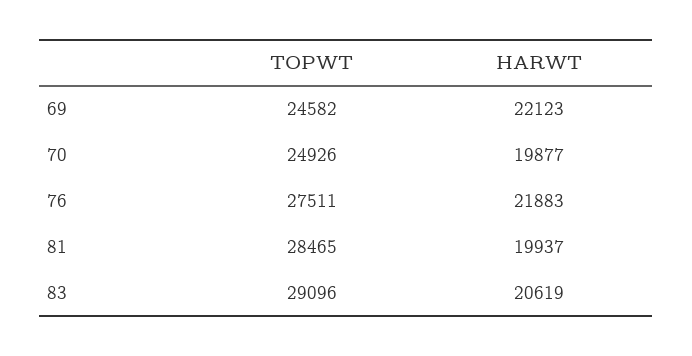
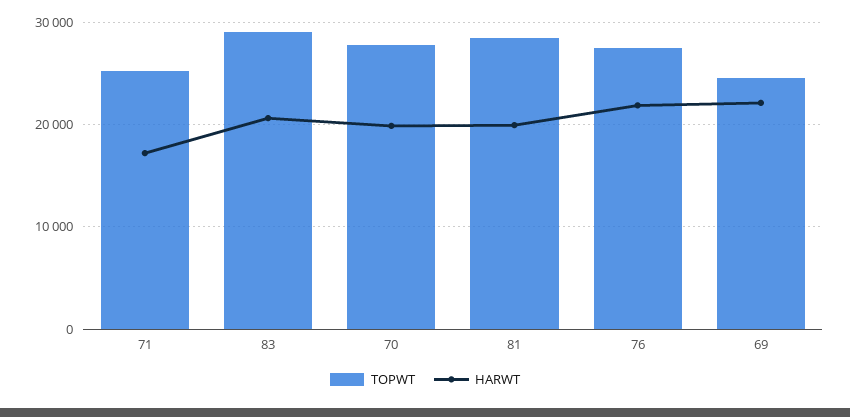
TOPWT, 70: 24926 -> 28000
TOPWT, 71: none -> 25000
HARWT, 71: none -> 17000

